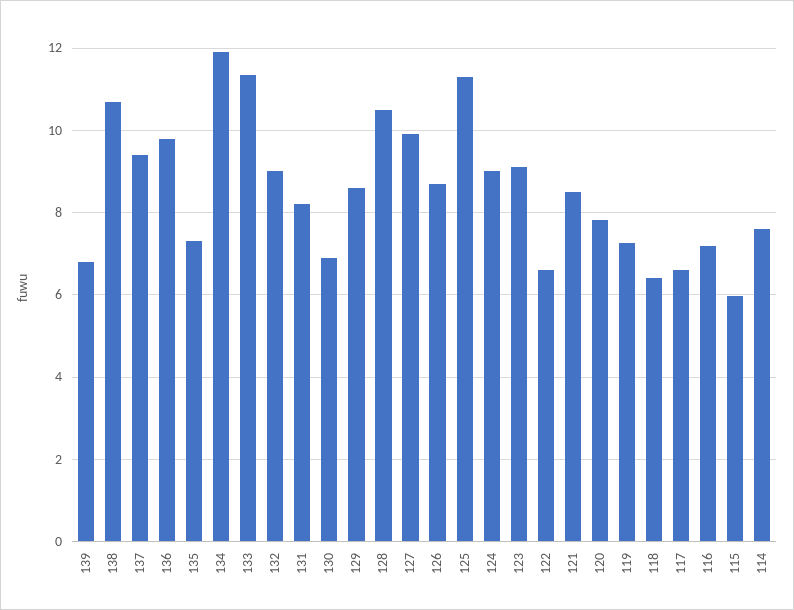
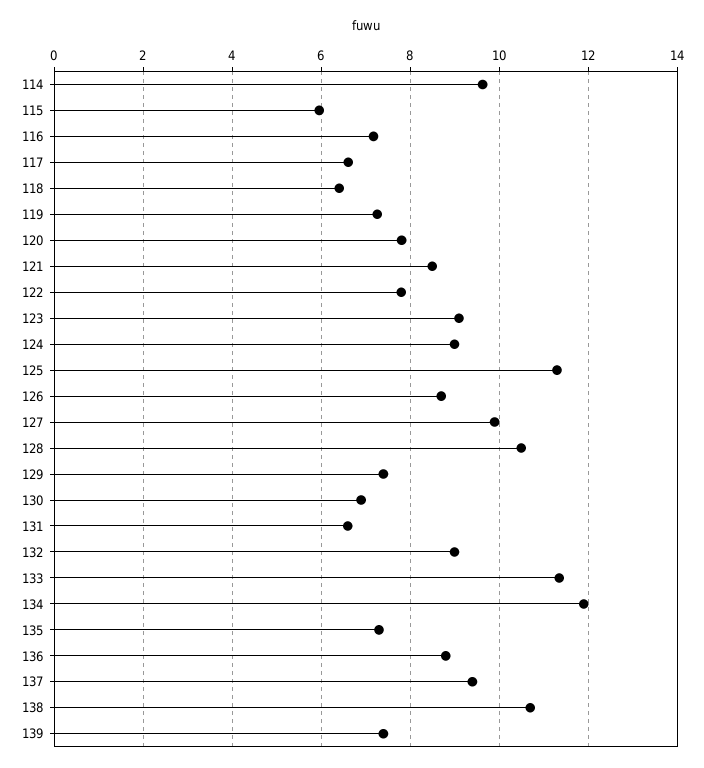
139: 6.8 -> 7.4
136: 9.8 -> 8.8
131: 8.2 -> 6.6
129: 8.6 -> 7.4
122: 6.6 -> 7.8
114: 7.6 -> 9.6

